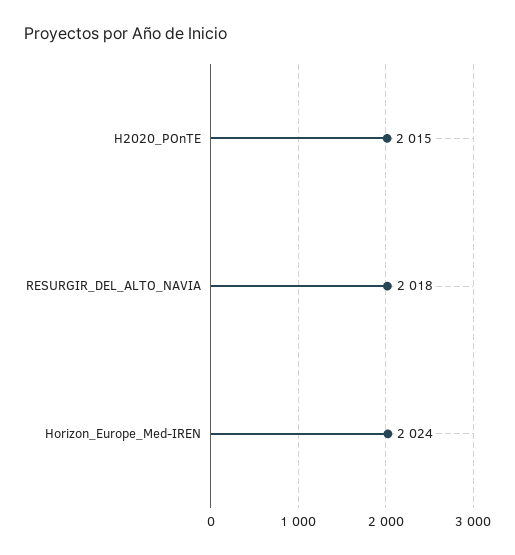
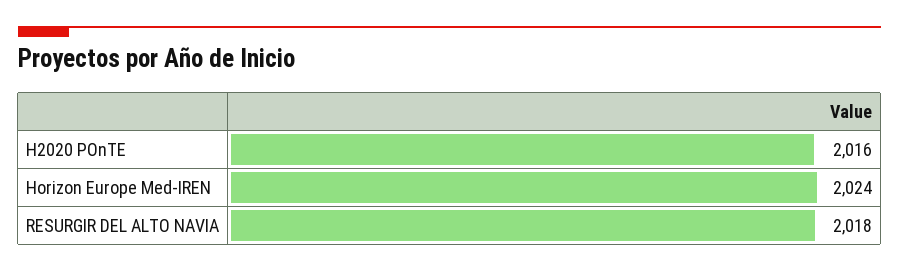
H2020_POnTE: 2015 -> 2016

